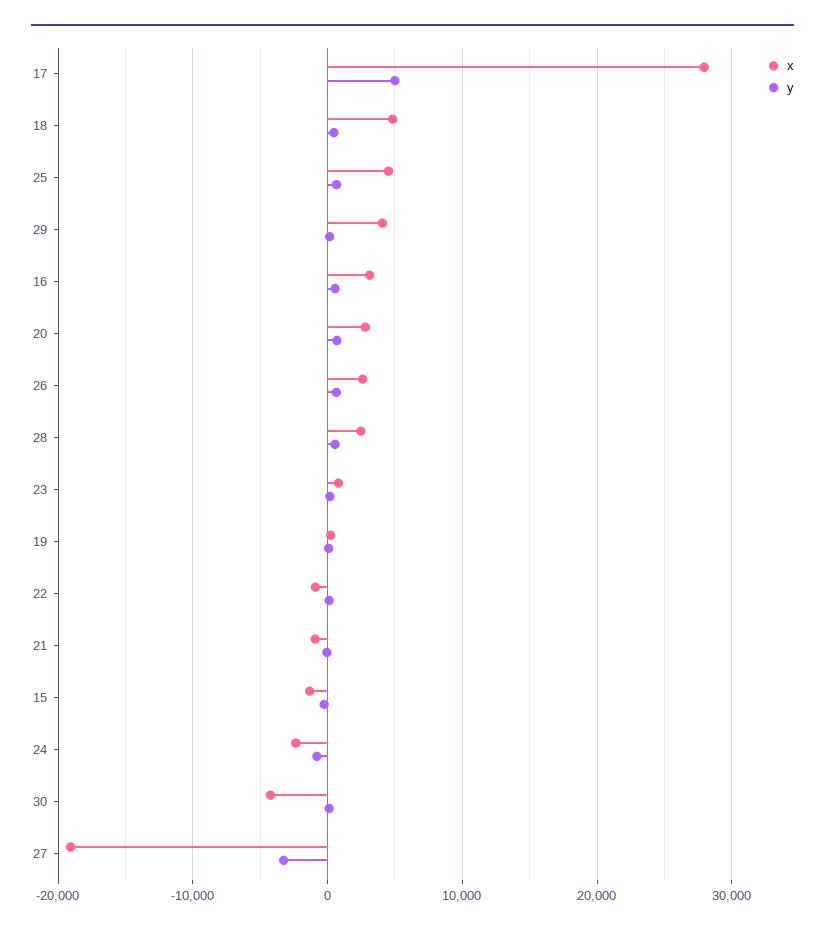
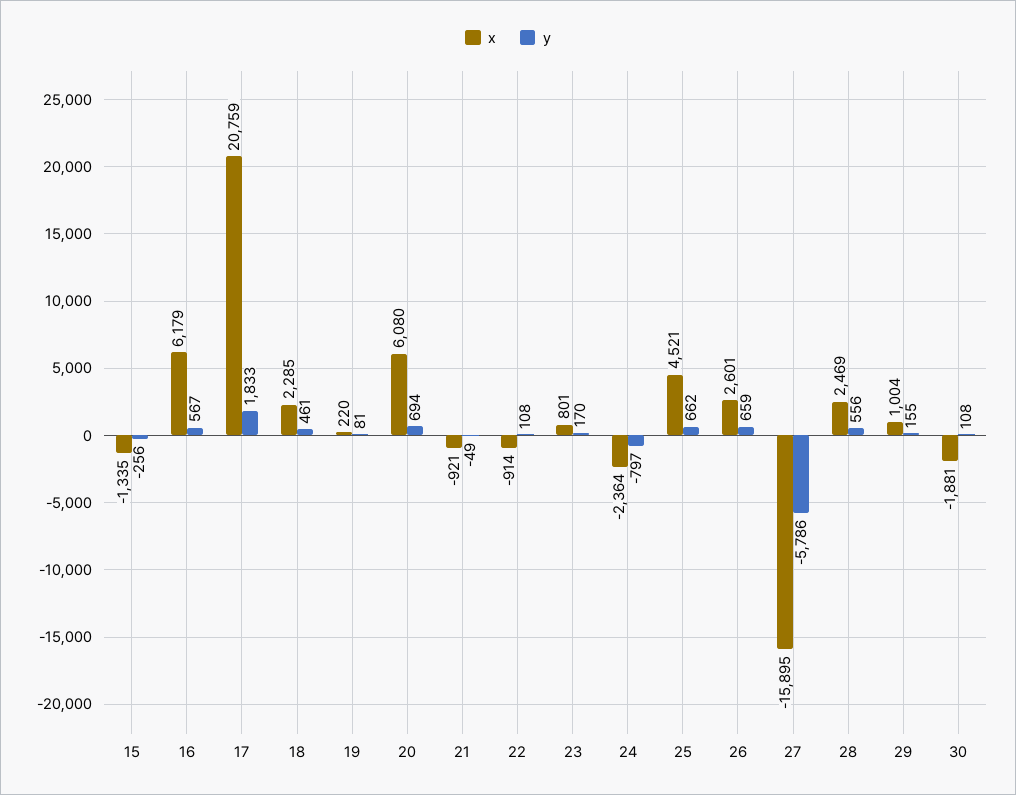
x, 17: 28000 -> 20759
y, 17: 5000 -> 1833
x, 18: 5000 -> 2285
x, 29: 4000 -> 1004
x, 16: 3000 -> 6179
x, 20: 3000 -> 6080
x, 30: -4000 -> -1881
x, 27: -19000 -> -15895
y, 27: -3000 -> -5786

